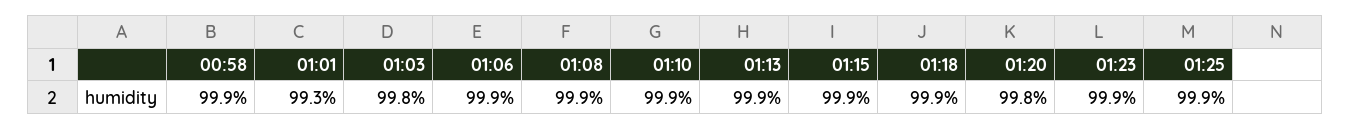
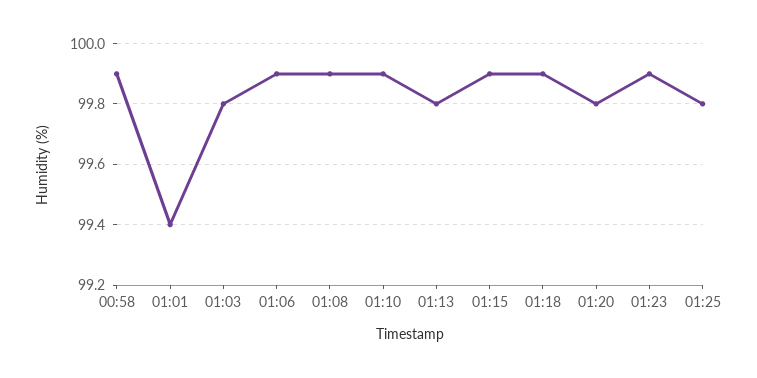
01:01: 99.3 -> 99.4
01:13: 99.9 -> 99.8
01:25: 99.9 -> 99.8

